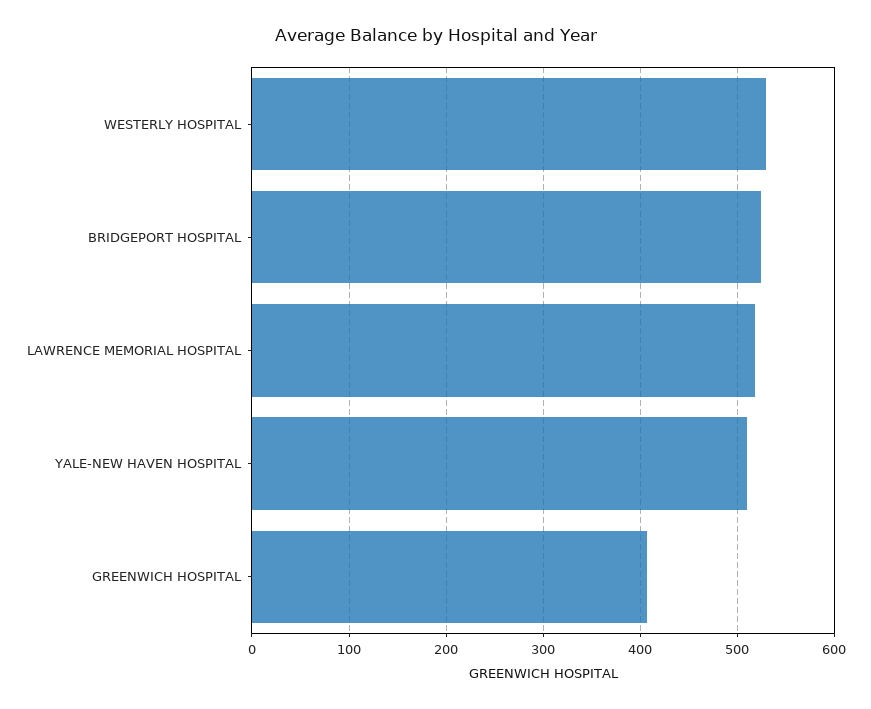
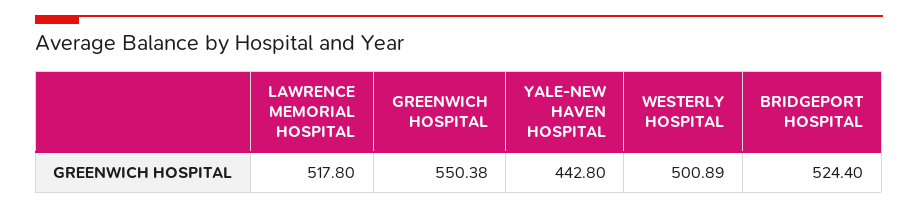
WESTERLY HOSPITAL: 530 -> 500.89
YALE-NEW HAVEN HOSPITAL: 510 -> 442.8
GREENWICH HOSPITAL: 410 -> 550.38

